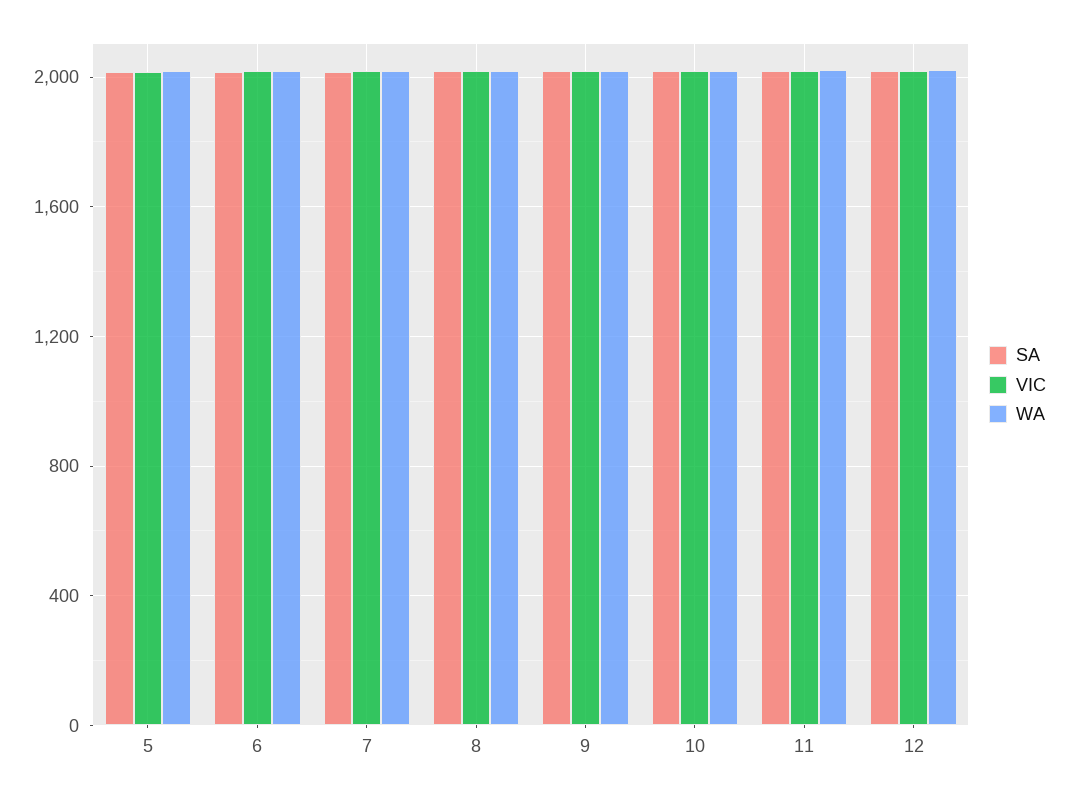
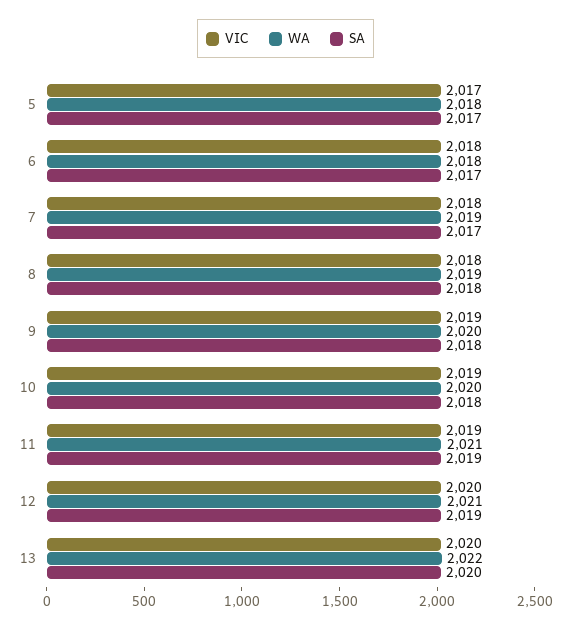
VIC, 13: none -> 2020
WA, 13: none -> 2022
SA, 13: none -> 2020

